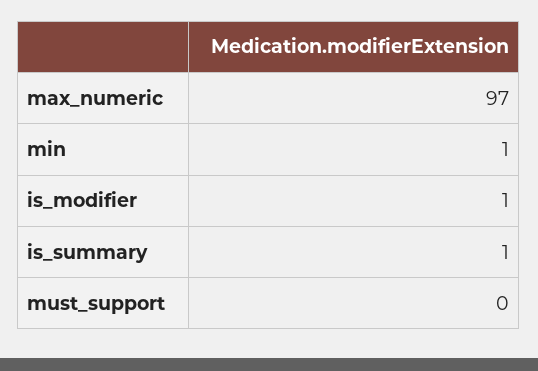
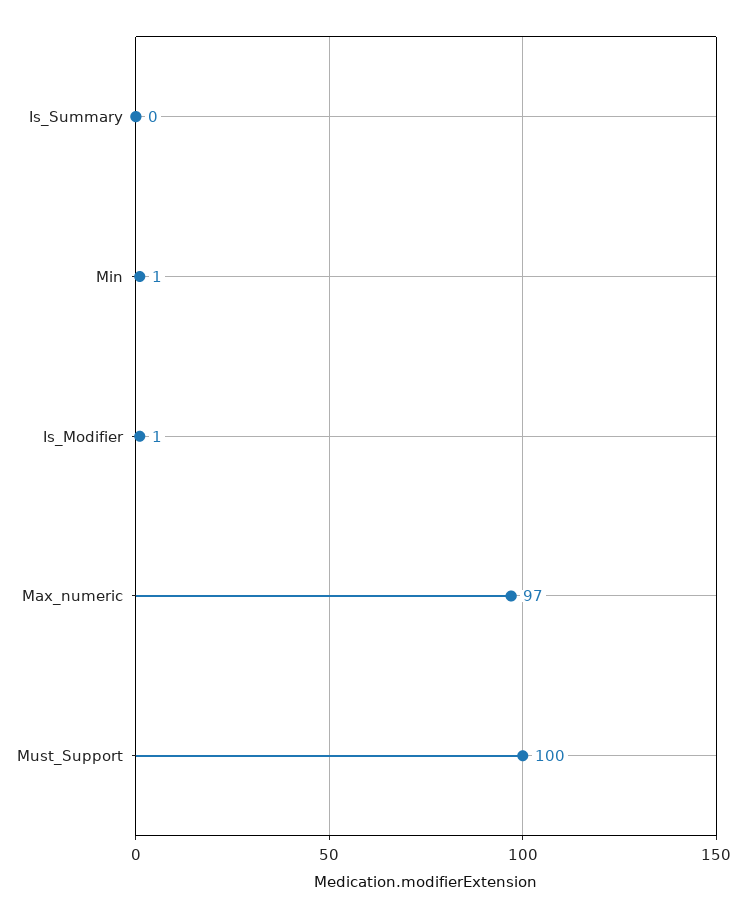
is_summary: 1 -> 0
must_support: 0 -> 100

